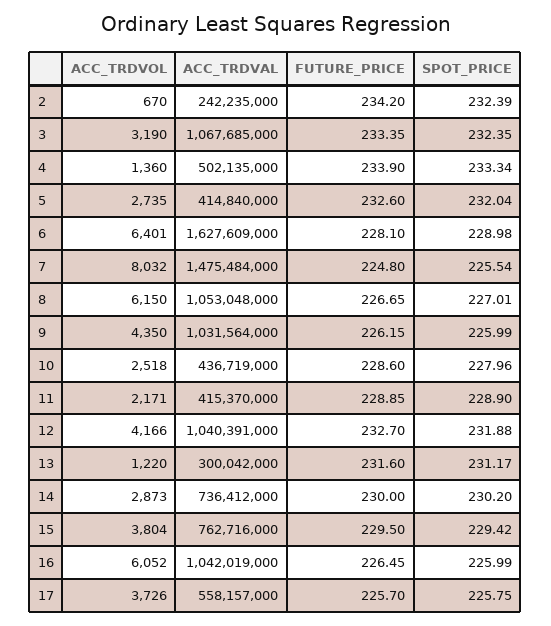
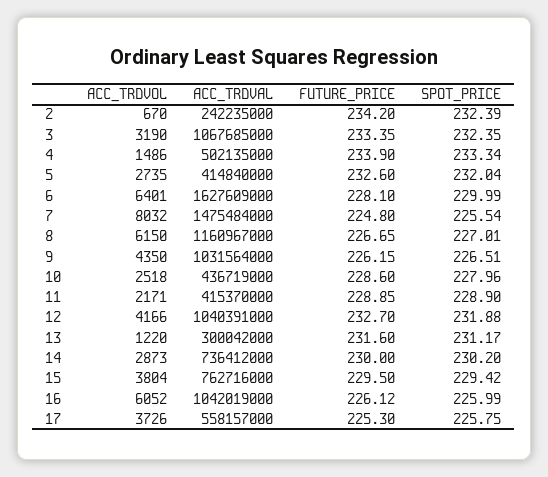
ACC_TRDVOL, 4: 1360 -> 1486
SPOT_PRICE, 6: 228.98 -> 229.99
ACC_TRDVAL, 8: 1053048000 -> 1160967000
SPOT_PRICE, 9: 225.99 -> 226.51
FUTURE_PRICE, 16: 226.45 -> 226.12
FUTURE_PRICE, 17: 225.7 -> 225.3

